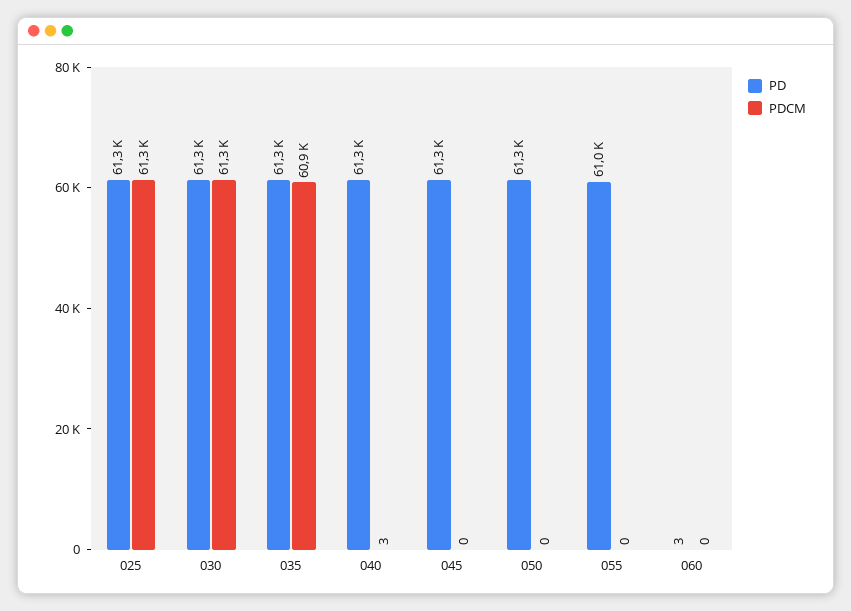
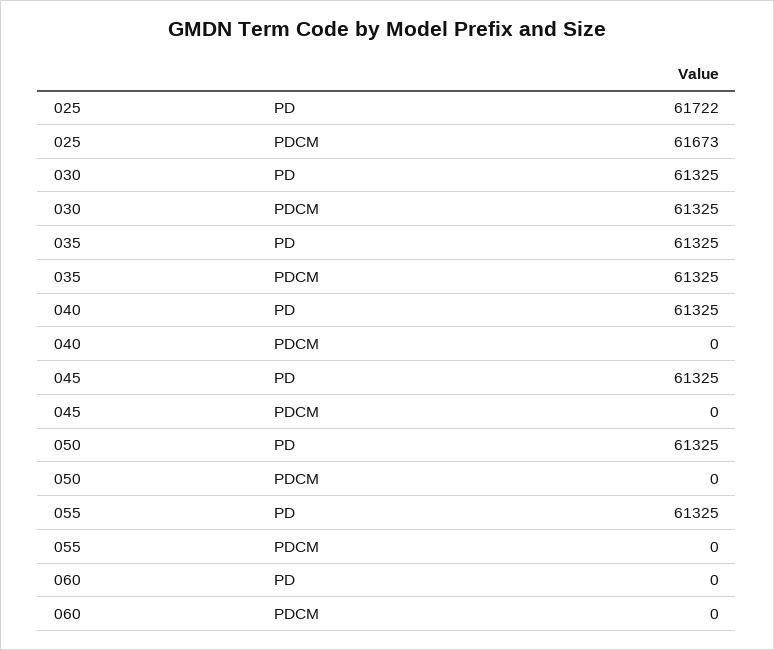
PD, 025: 61300 -> 61722
PDCM, 025: 61300 -> 61673
PDCM, 035: 60900 -> 61325
PDCM, 040: 3 -> 0
PD, 055: 61000 -> 61325
PD, 060: 3 -> 0

